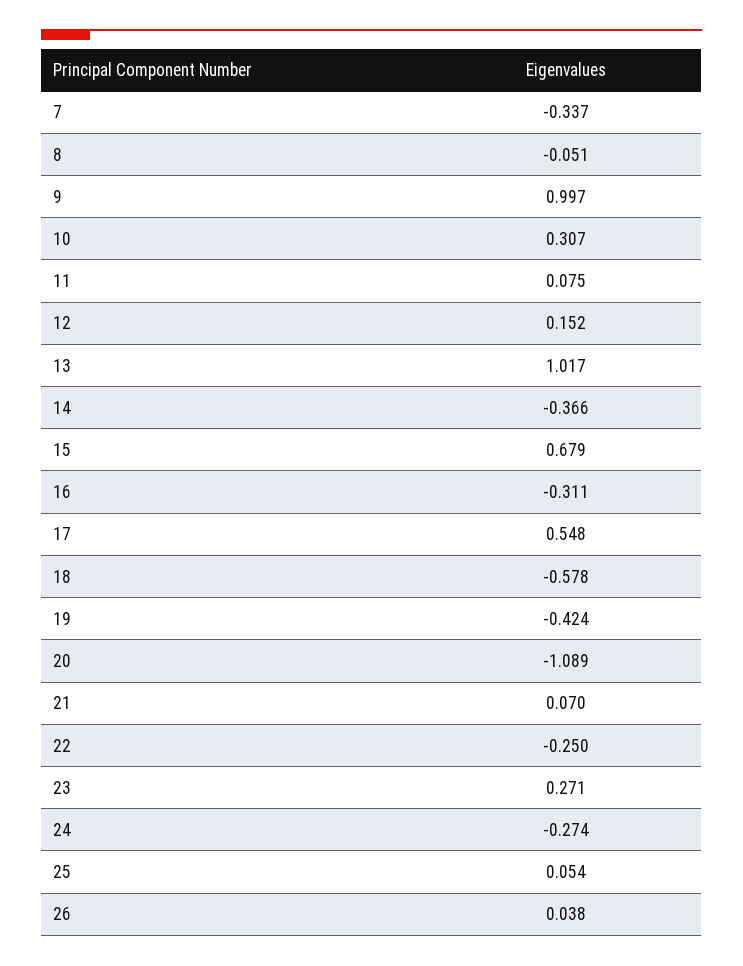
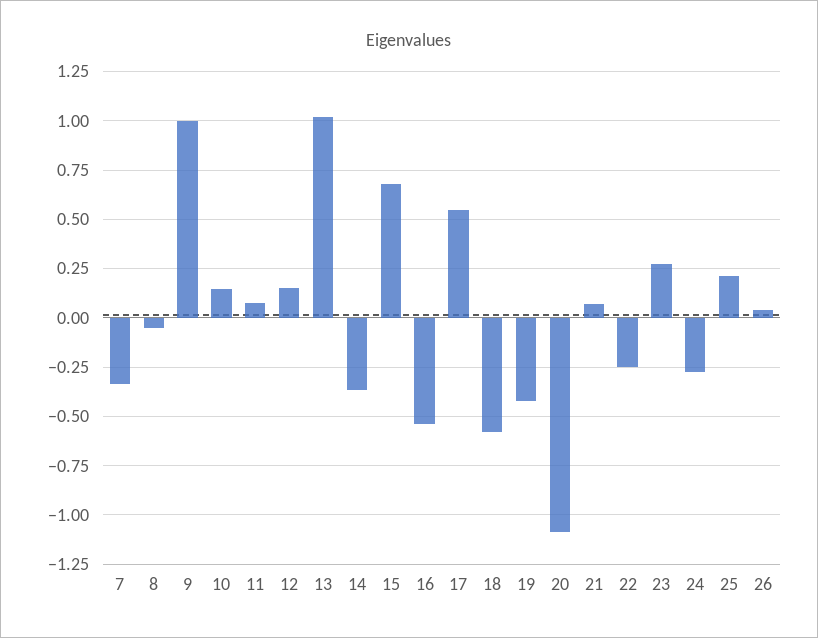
10: 0.307 -> 0.15
16: -0.311 -> -0.55
25: 0.054 -> 0.2

